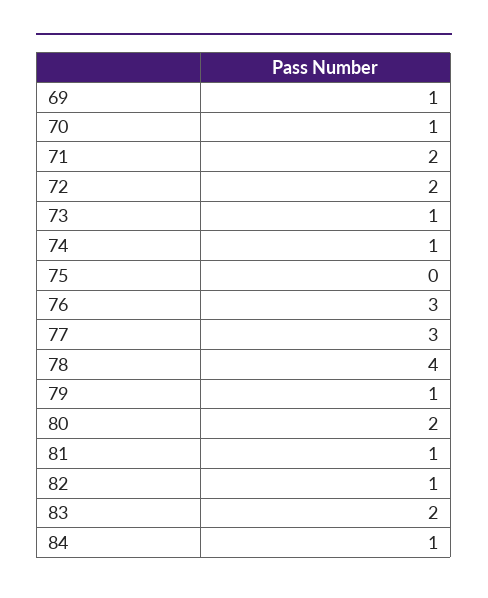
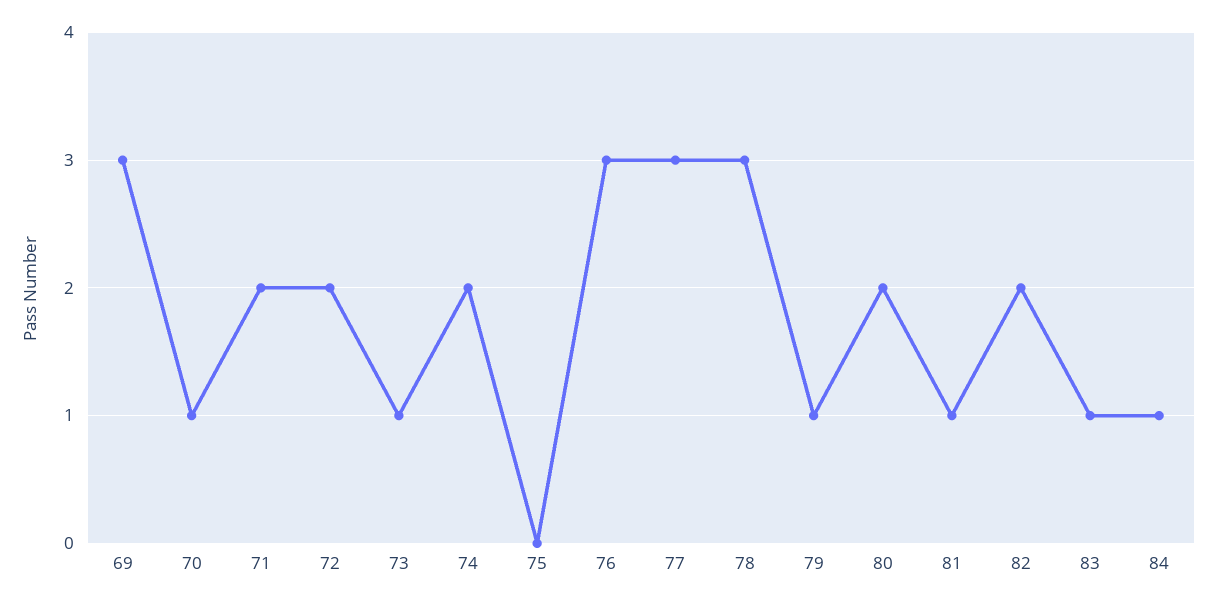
69: 1 -> 3
74: 1 -> 2
78: 4 -> 3
82: 1 -> 2
83: 2 -> 1

